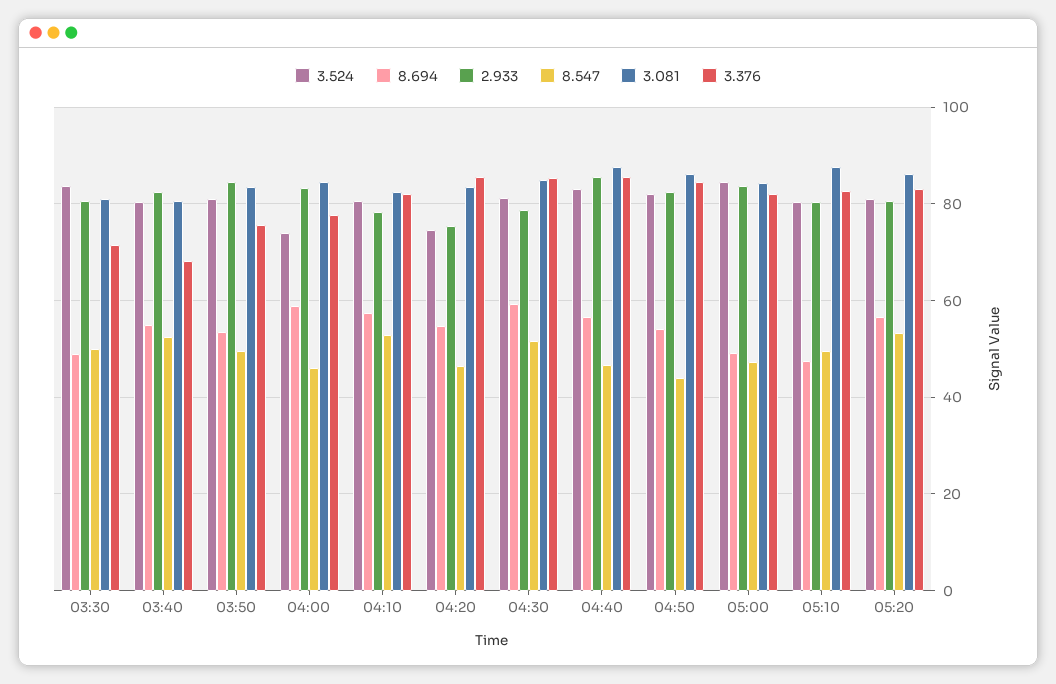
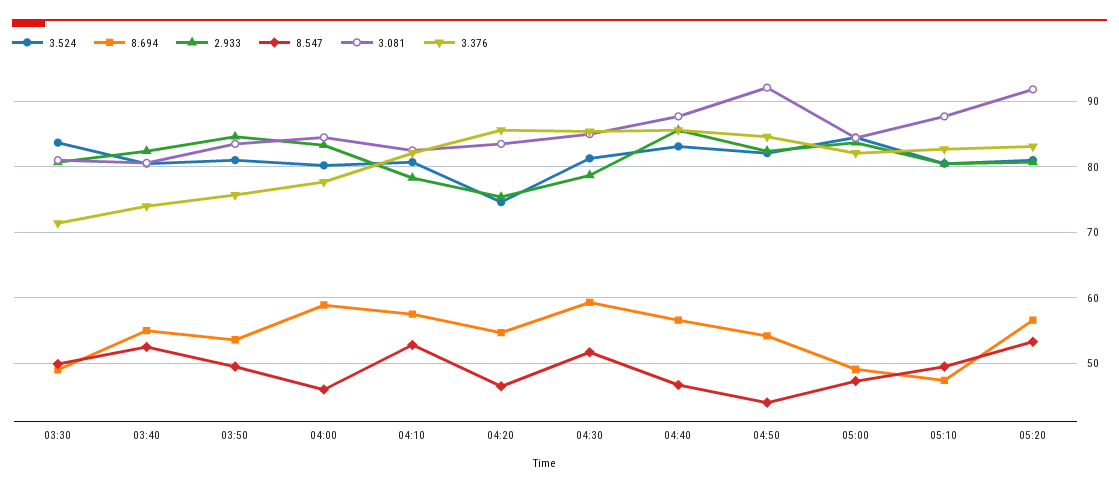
3.376, 03:40: 68 -> 74
3.524, 04:00: 74 -> 80
3.081, 04:50: 86 -> 92
3.081, 05:20: 86 -> 92

